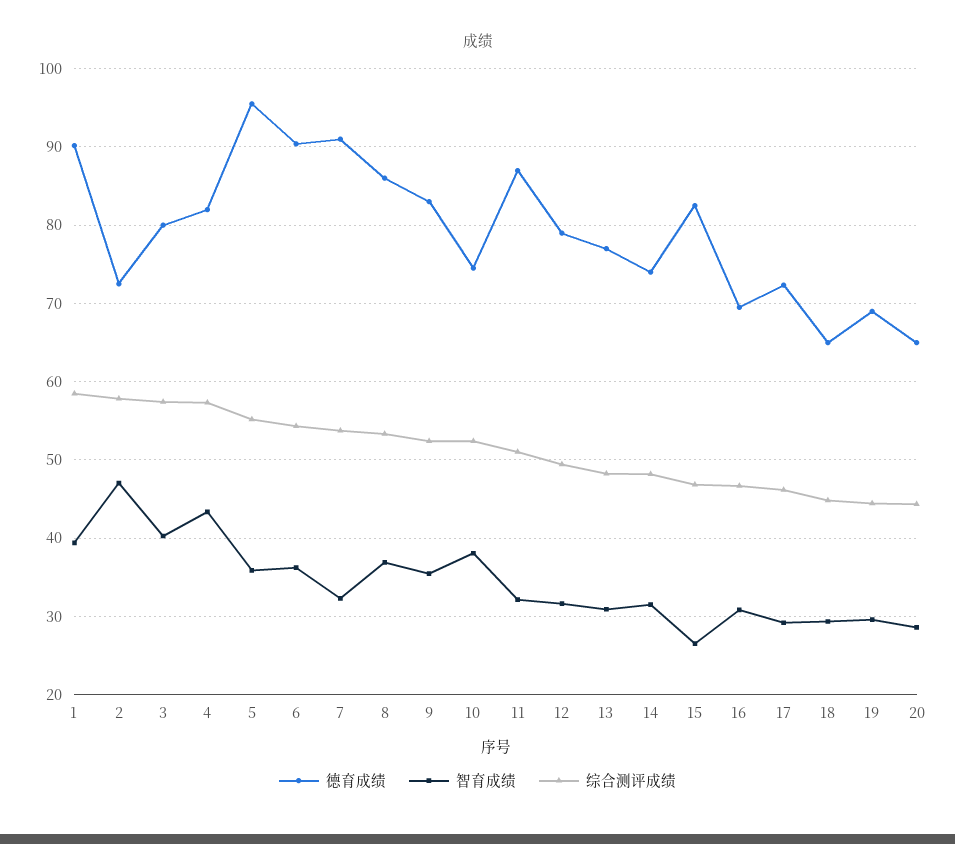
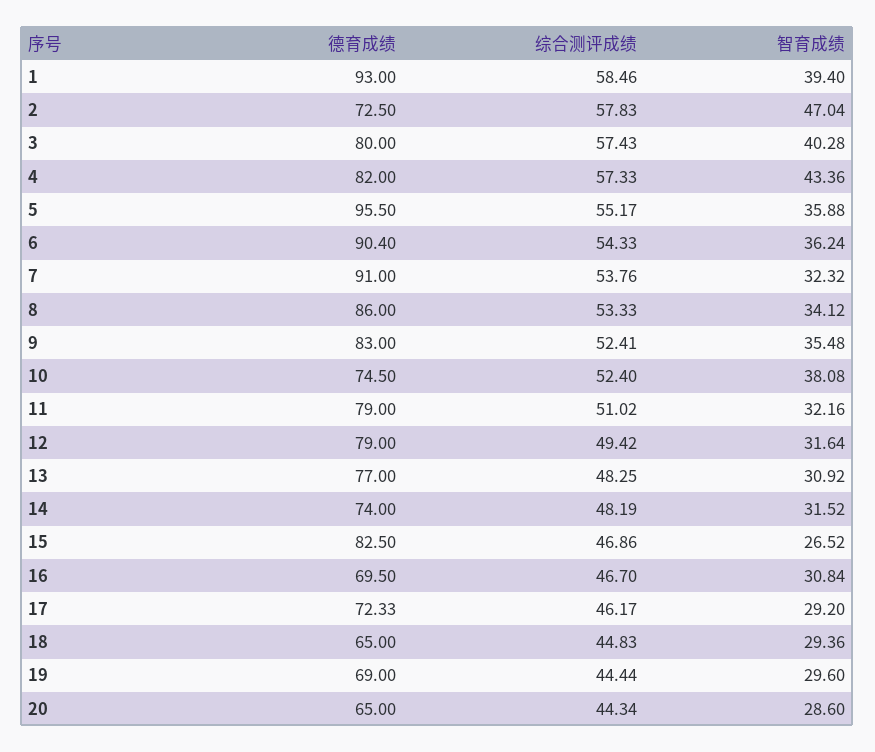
德育成绩, 1: 90 -> 93
智育成绩, 8: 37 -> 34.12
德育成绩, 11: 87 -> 79

